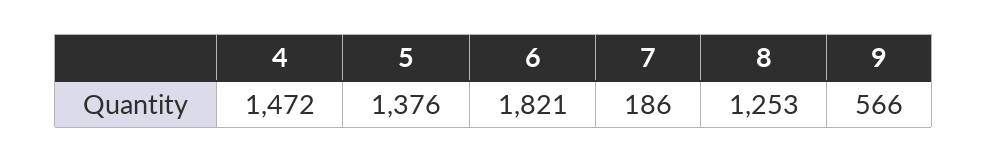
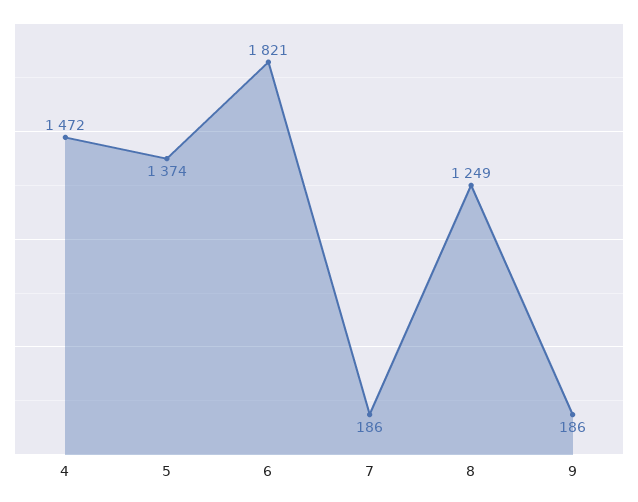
5: 1376 -> 1374
8: 1253 -> 1249
9: 566 -> 186

